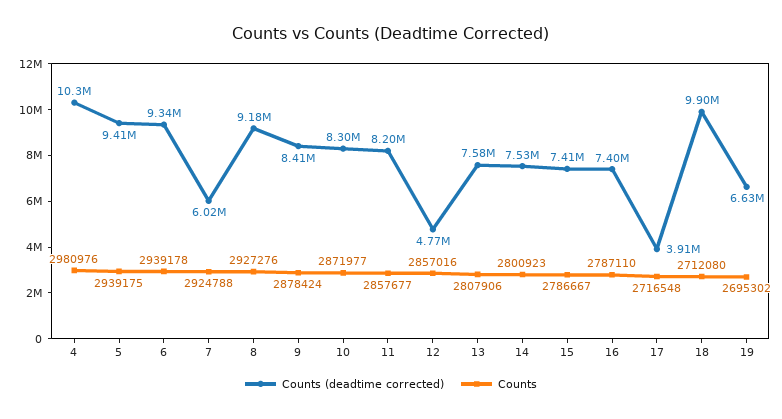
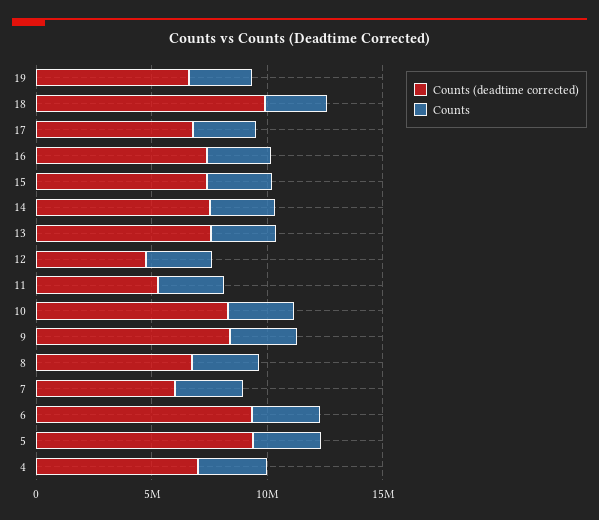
Counts (deadtime corrected), 4: 10300000 -> 7000000
Counts (deadtime corrected), 8: 9180000 -> 7000000
Counts (deadtime corrected), 11: 8200000 -> 5000000
Counts (deadtime corrected), 17: 3910000 -> 7000000

